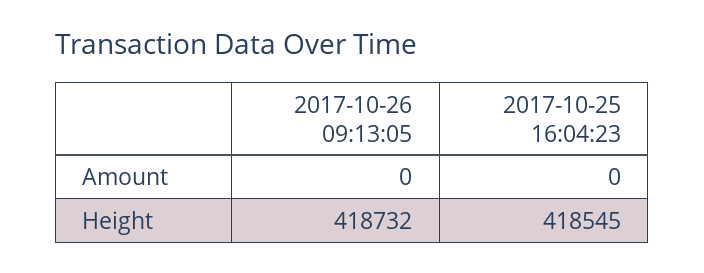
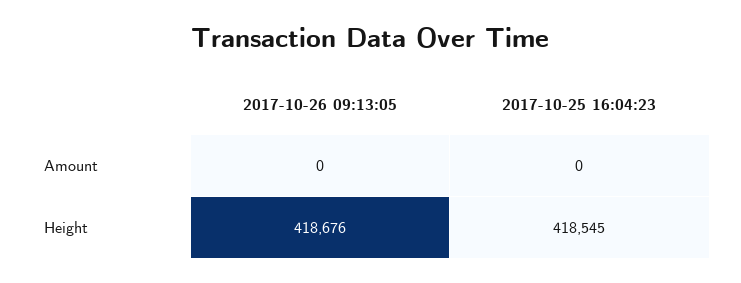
2017-10-26 09:13:05, Height: 418732 -> 418676

